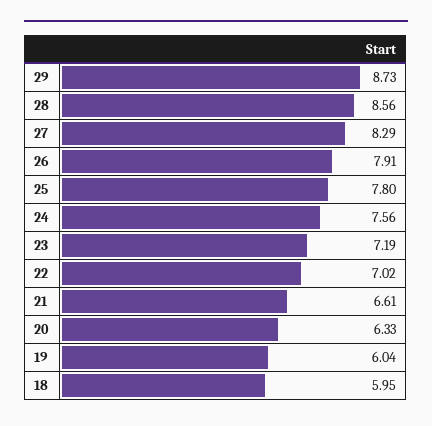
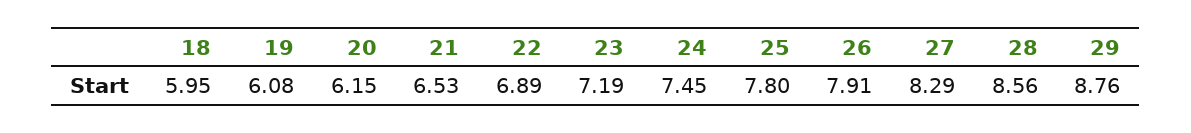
29: 8.73 -> 8.76
24: 7.56 -> 7.45
22: 7.02 -> 6.89
21: 6.61 -> 6.53
20: 6.33 -> 6.15
19: 6.04 -> 6.08

